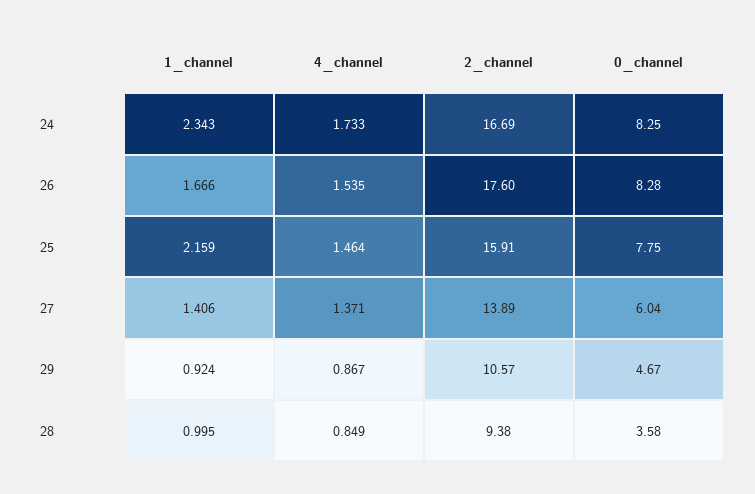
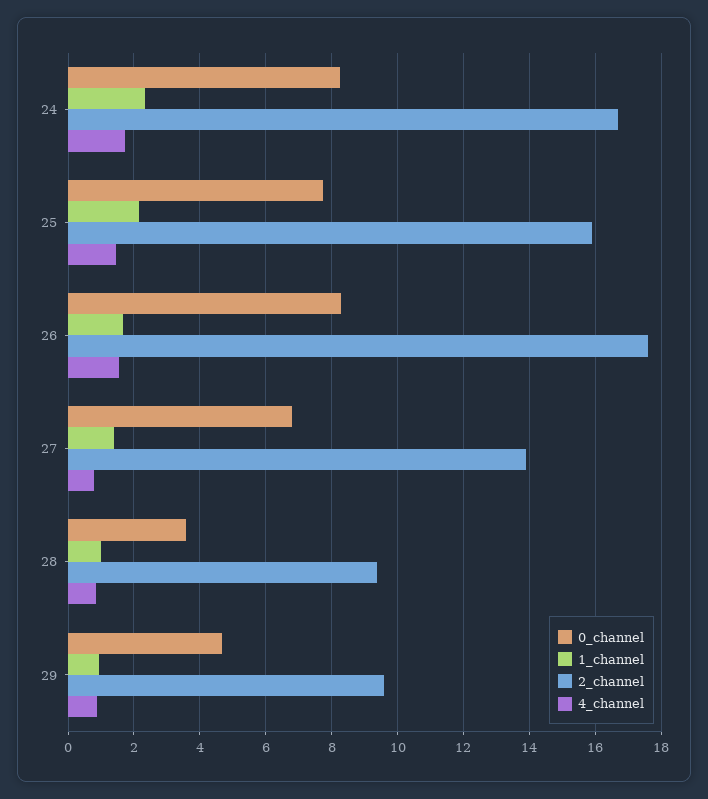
4_channel, 27: 1.371 -> 0.8
0_channel, 27: 6.04 -> 6.8
2_channel, 29: 10.57 -> 9.6

